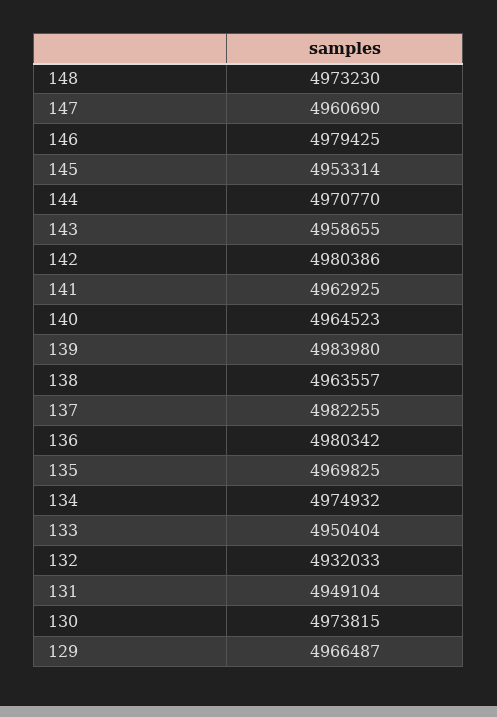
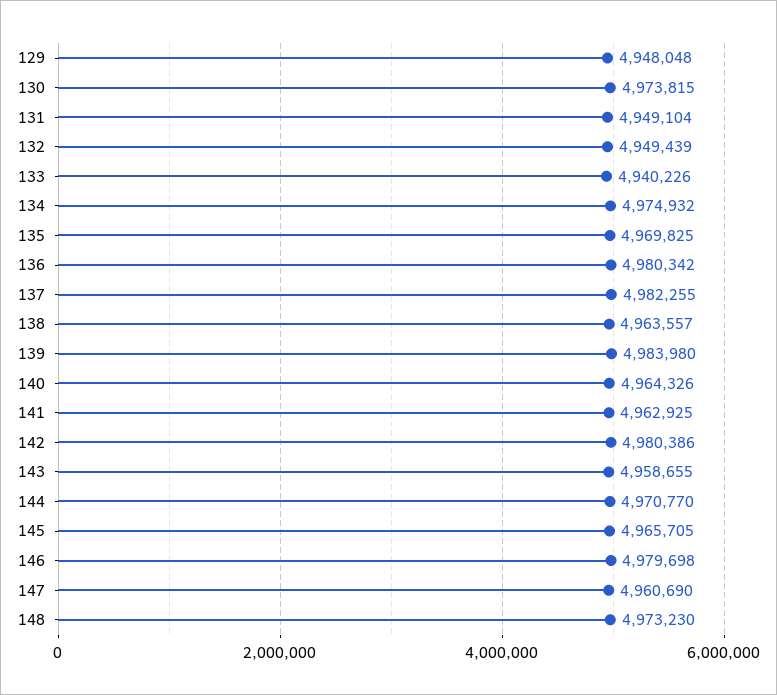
146: 4979425 -> 4979698
145: 4953314 -> 4965705
140: 4964523 -> 4964326
133: 4950404 -> 4940226
132: 4932033 -> 4949439
129: 4966487 -> 4948048

